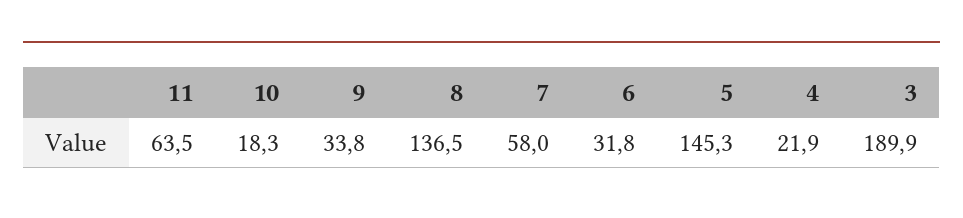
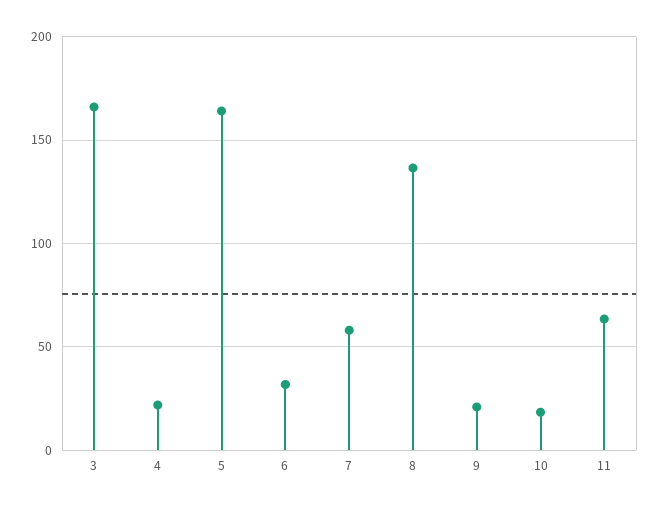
9: 33.8 -> 20
5: 145.3 -> 165
3: 189.9 -> 165

